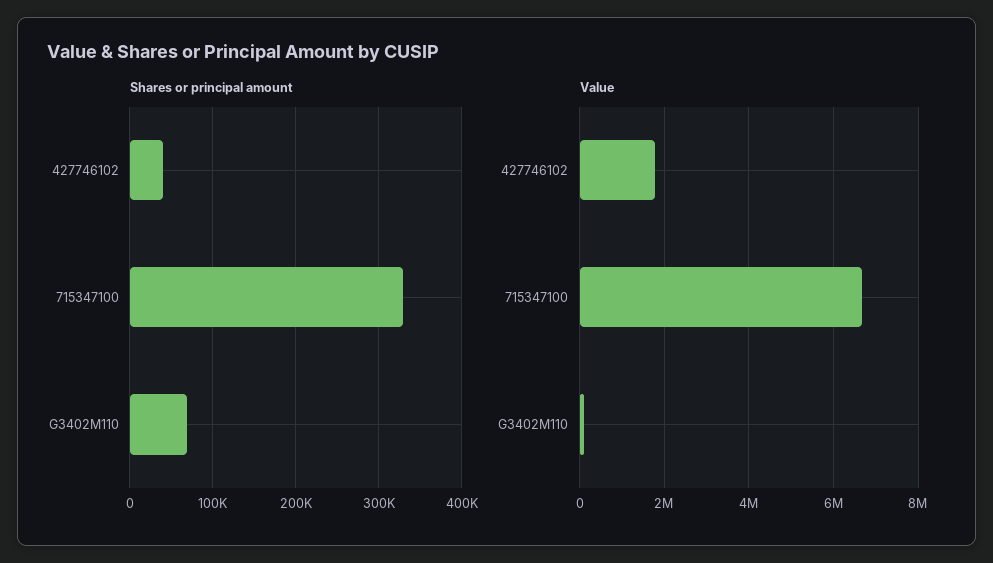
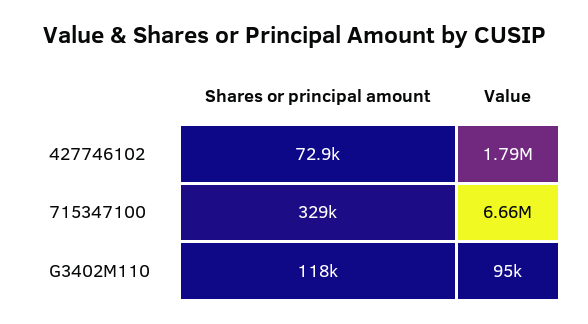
Shares or principal amount, 427746102: 40000 -> 72900
Shares or principal amount, G3402M110: 70000 -> 118000

